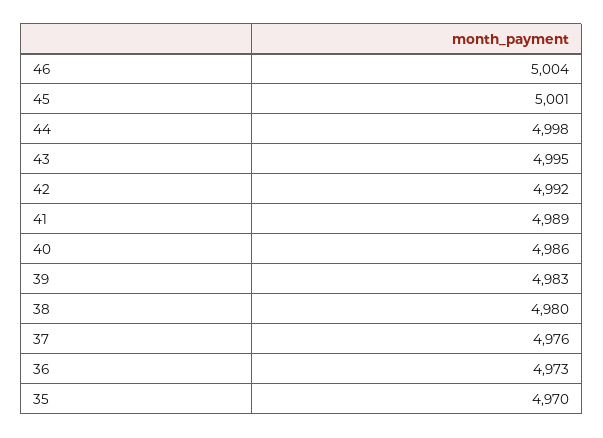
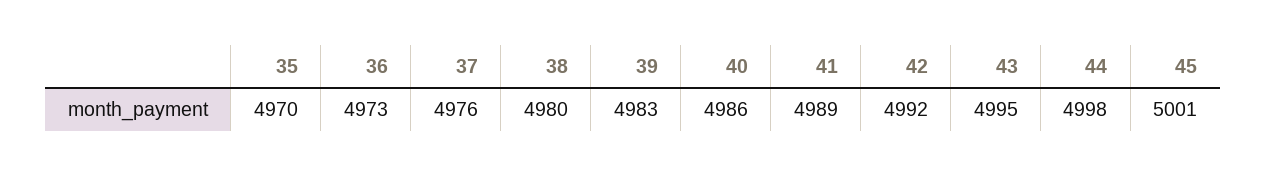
46: 5004 -> none

